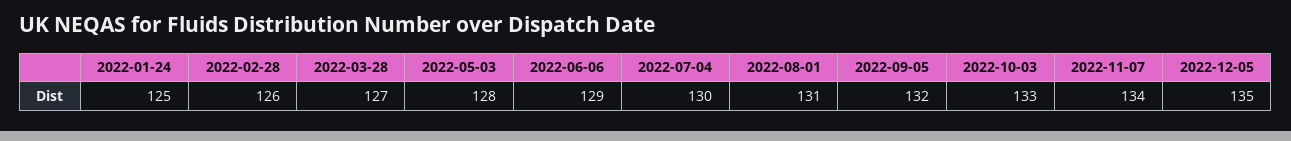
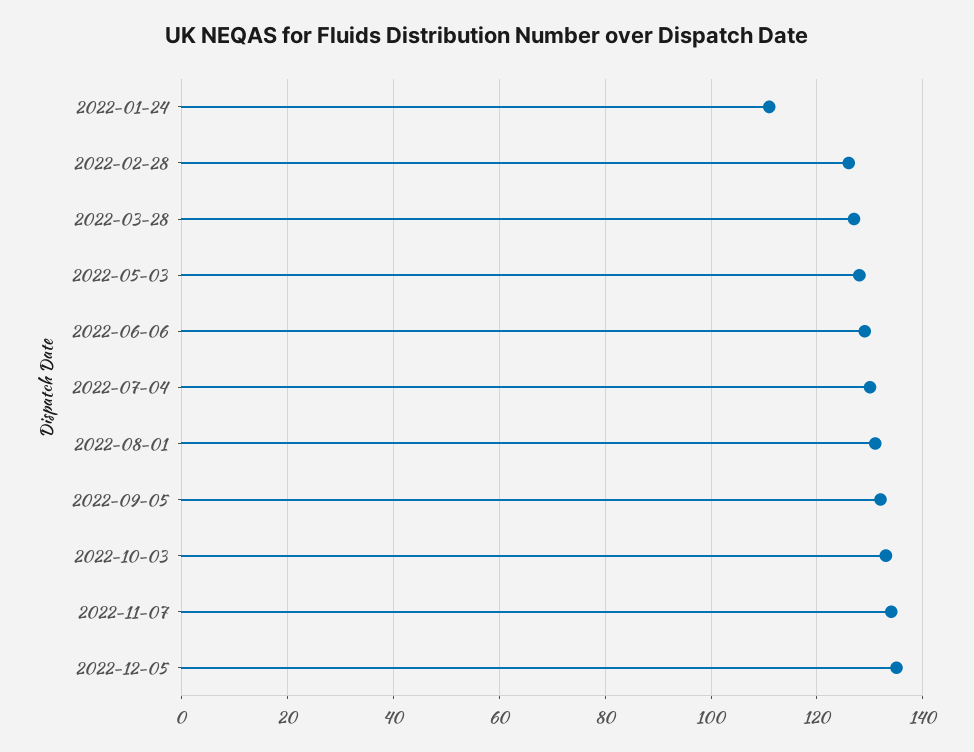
2022-01-24: 125 -> 110

